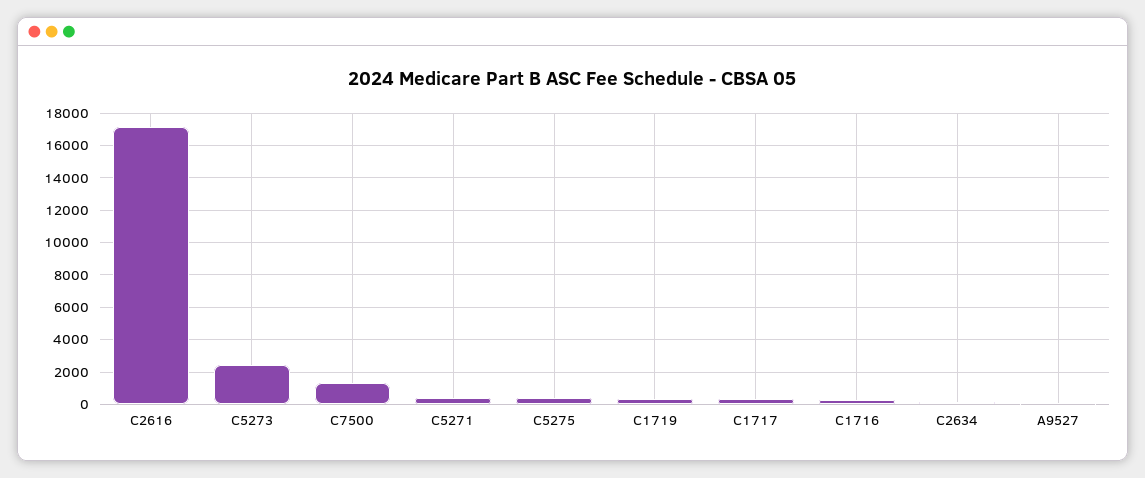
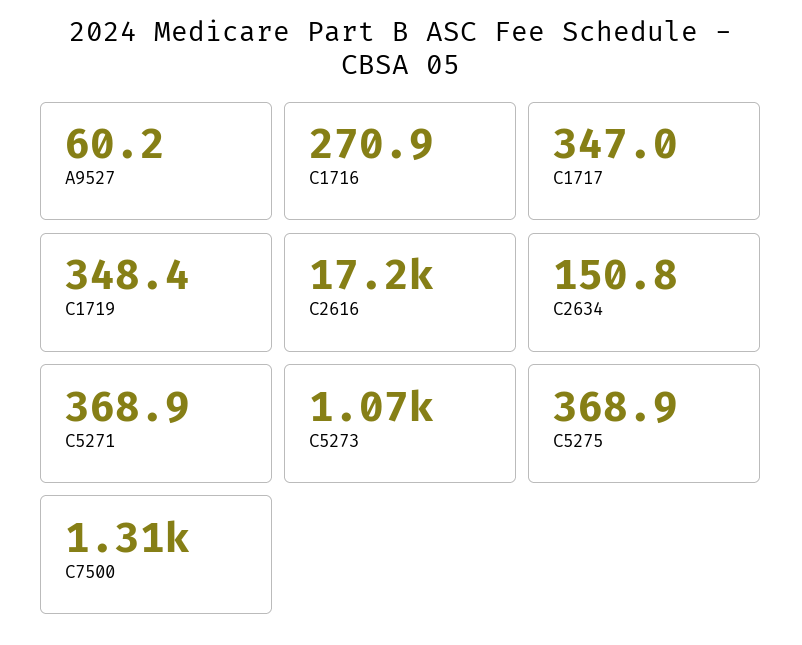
C5273: 2500 -> 1070

